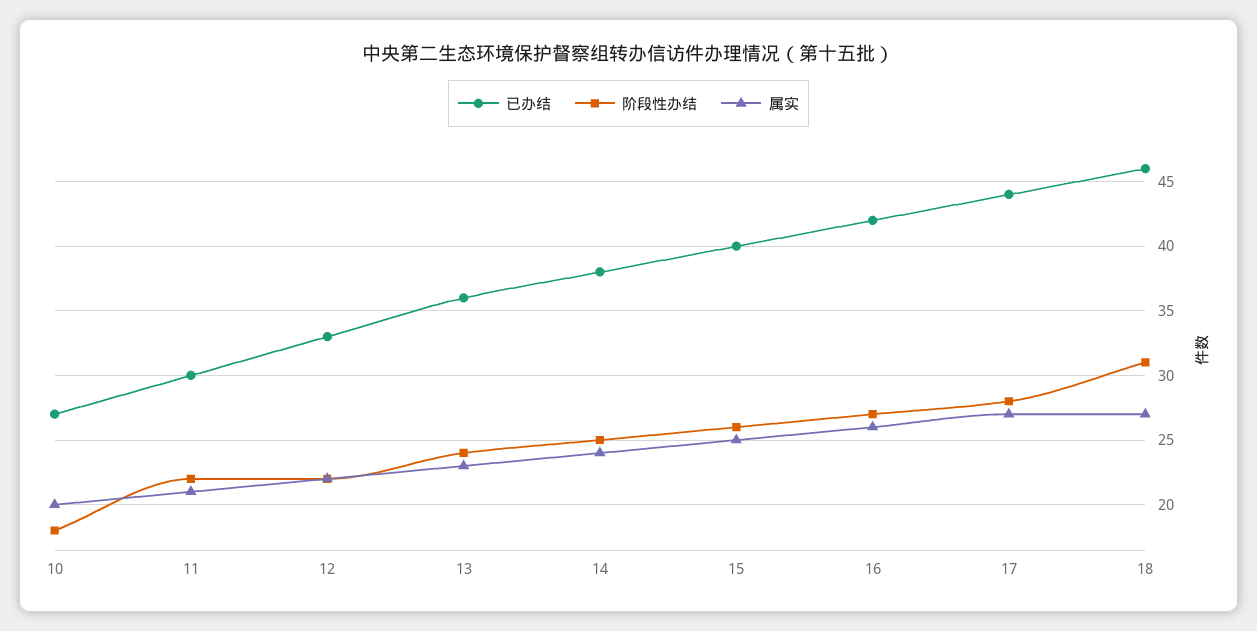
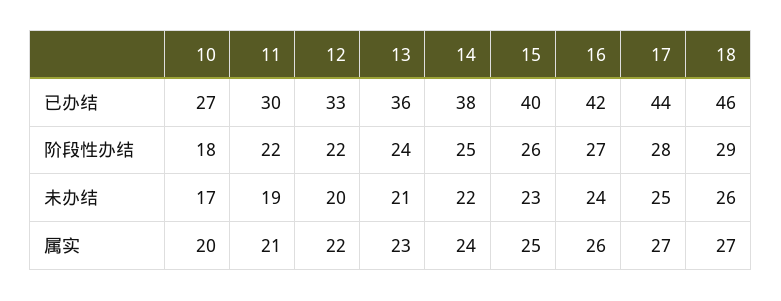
阶段性办结, 18: 31 -> 29
未办结, 10: none -> 17
未办结, 11: none -> 19
未办结, 12: none -> 20
未办结, 13: none -> 21
未办结, 14: none -> 22
未办结, 15: none -> 23
未办结, 16: none -> 24
未办结, 17: none -> 25
未办结, 18: none -> 26

